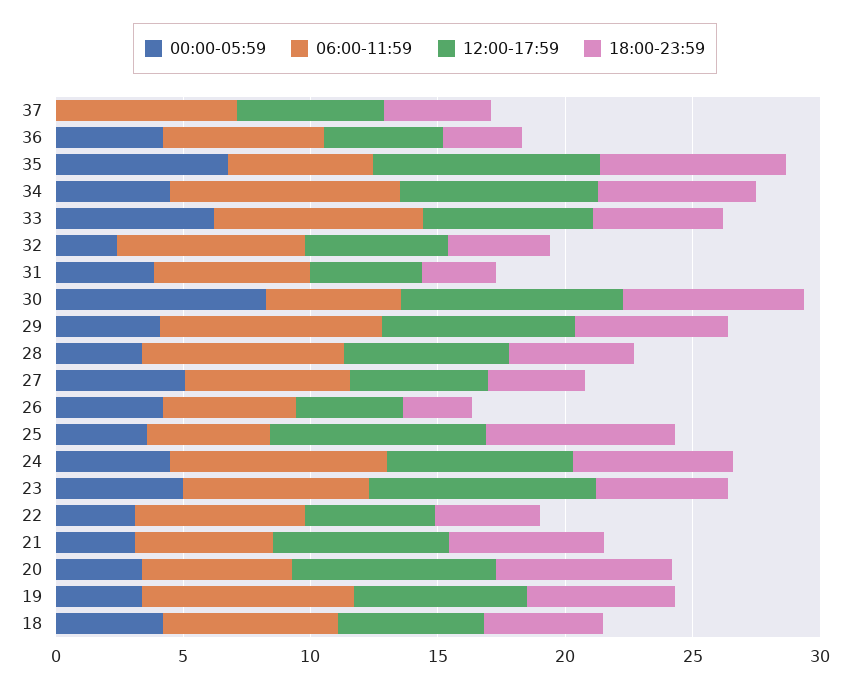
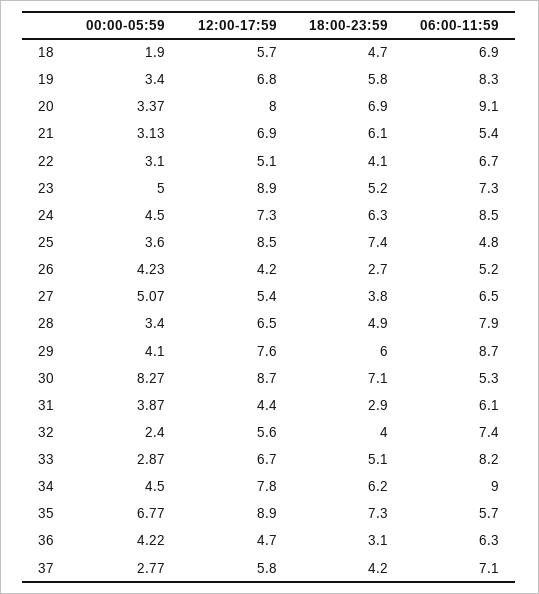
00:00-05:59, 37: 0 -> 2.77
00:00-05:59, 33: 6 -> 2.87
06:00-11:59, 20: 6 -> 9.1
00:00-05:59, 18: 4 -> 1.9

